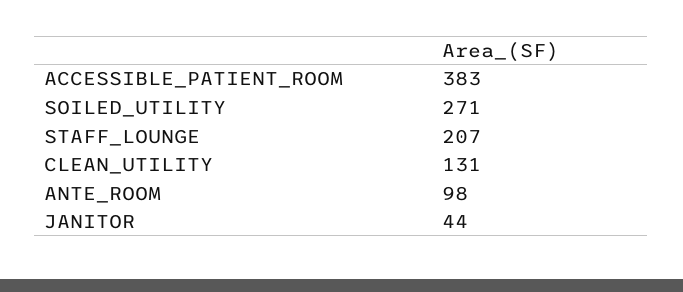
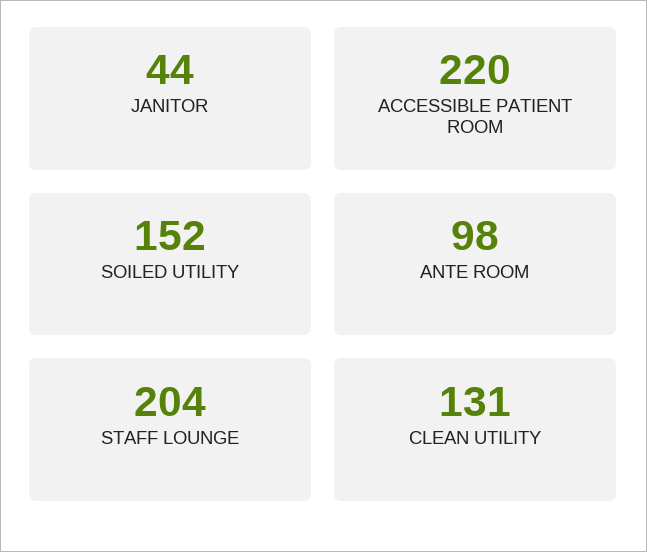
ACCESSIBLE_PATIENT_ROOM: 383 -> 220
SOILED_UTILITY: 271 -> 152
STAFF_LOUNGE: 207 -> 204

